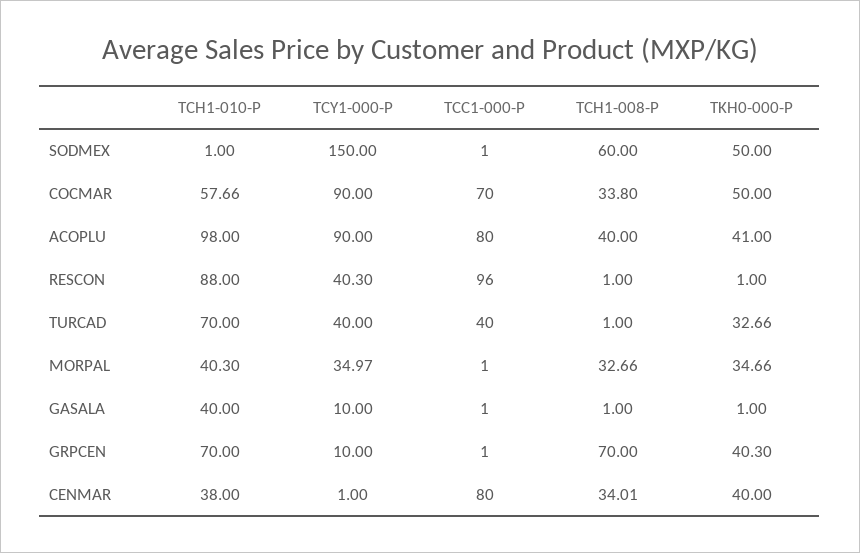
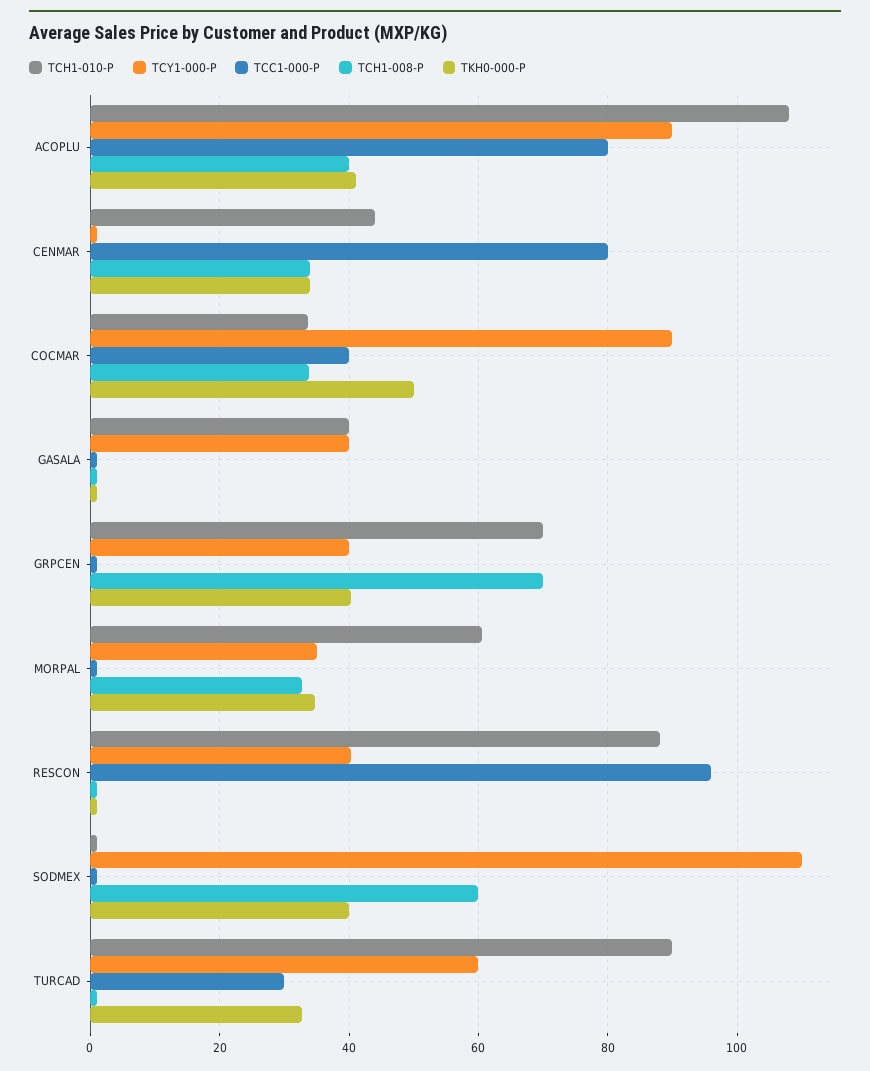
TCY1-000-P, SODMEX: 150 -> 110
TKH0-000-P, SODMEX: 50 -> 40
TCH1-010-P, COCMAR: 57.66 -> 34
TCC1-000-P, COCMAR: 70 -> 40
TCH1-010-P, ACOPLU: 98 -> 108
TCH1-010-P, TURCAD: 70 -> 90
TCY1-000-P, TURCAD: 40 -> 60
TCC1-000-P, TURCAD: 40 -> 30
TCH1-010-P, MORPAL: 40.3 -> 60
TCY1-000-P, GASALA: 10 -> 40
TCY1-000-P, GRPCEN: 10 -> 40
TCH1-010-P, CENMAR: 38 -> 44
TKH0-000-P, CENMAR: 40 -> 34

